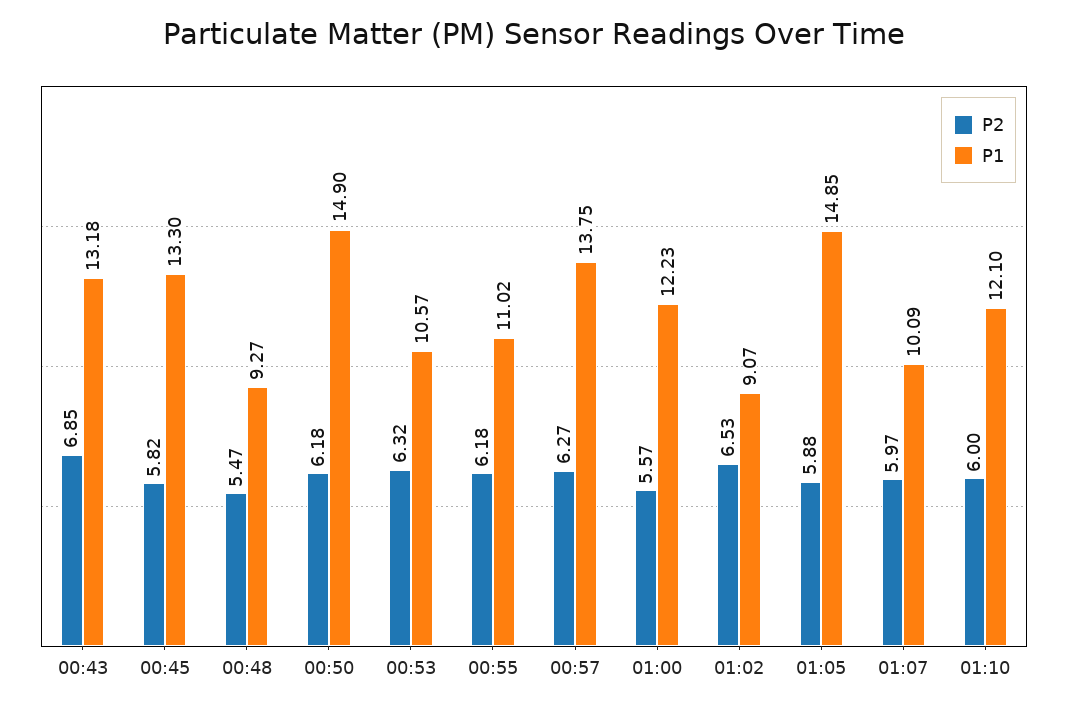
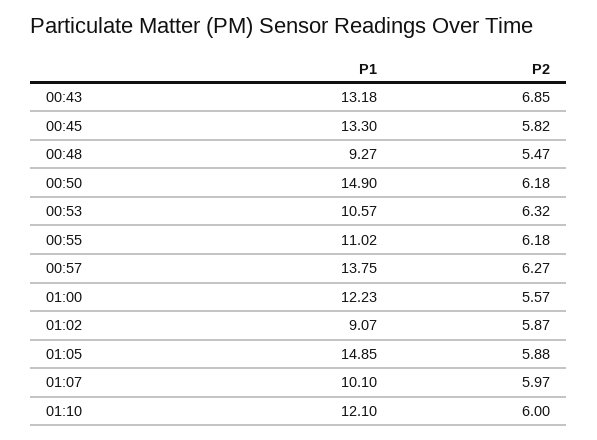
P2, 01:02: 6.53 -> 5.87
P1, 01:07: 10.09 -> 10.1

